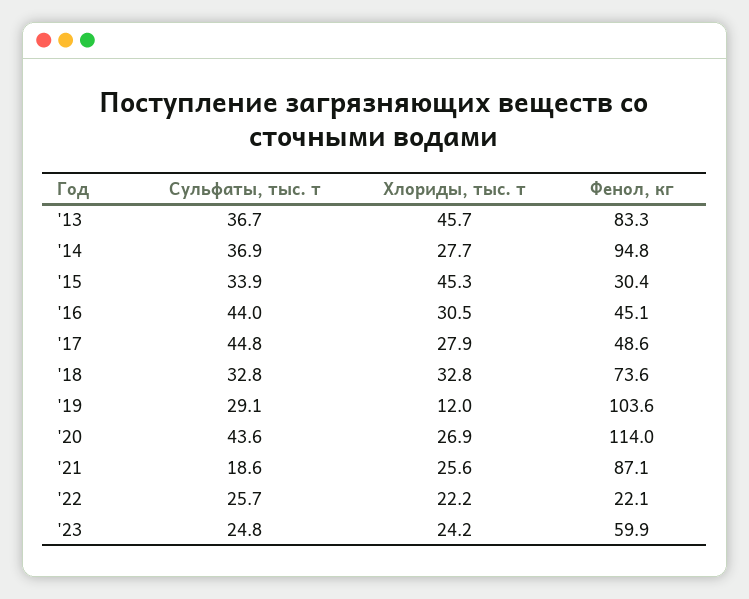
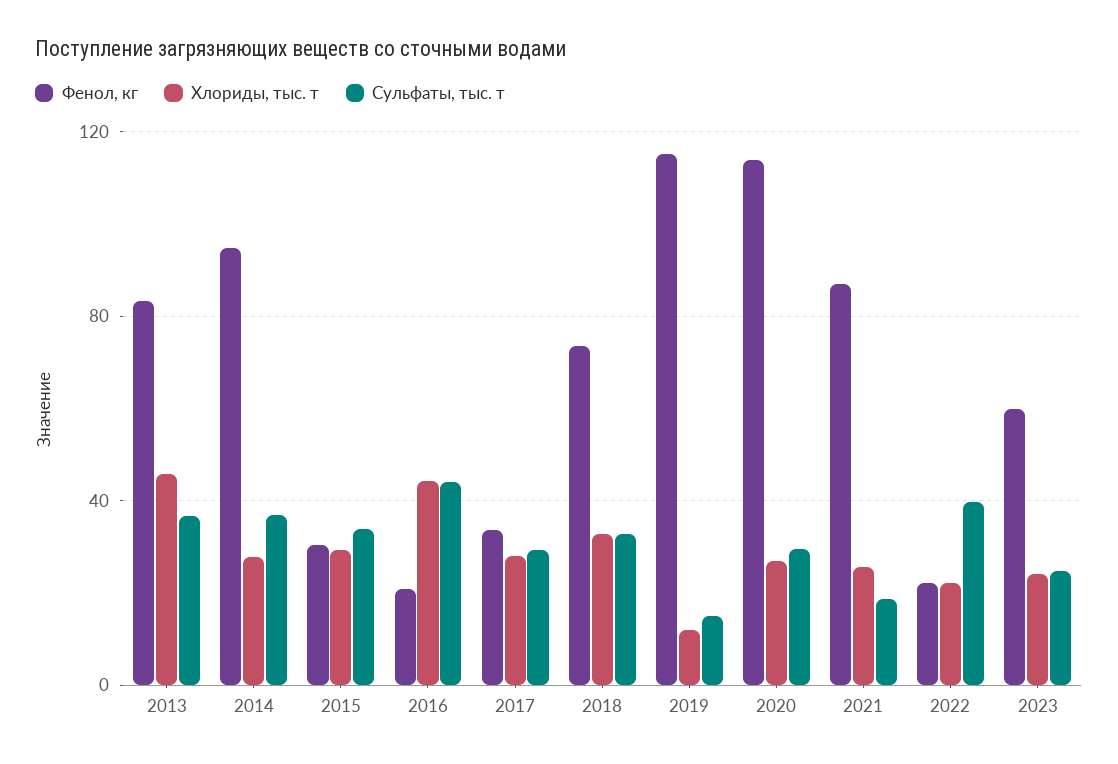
Хлориды, тыс. т, '15: 45.3 -> 30
Хлориды, тыс. т, '16: 30.5 -> 45
Фенол, кг, '16: 45.1 -> 20
Сульфаты, тыс. т, '17: 44.8 -> 30
Фенол, кг, '17: 48.6 -> 35
Сульфаты, тыс. т, '19: 29.1 -> 15
Фенол, кг, '19: 103.6 -> 115
Сульфаты, тыс. т, '20: 43.6 -> 30
Сульфаты, тыс. т, '22: 25.7 -> 40

